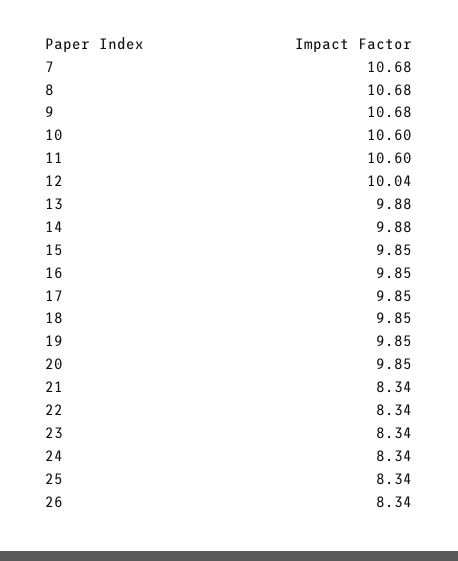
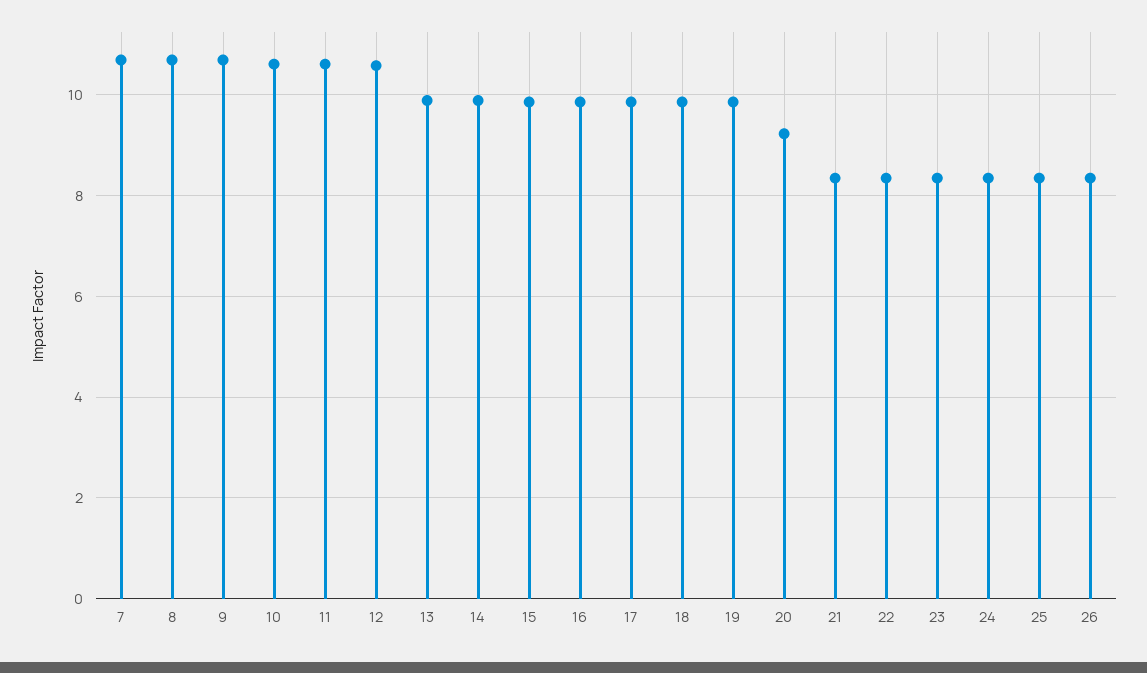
12: 10.04 -> 10.6
20: 9.85 -> 9.2

